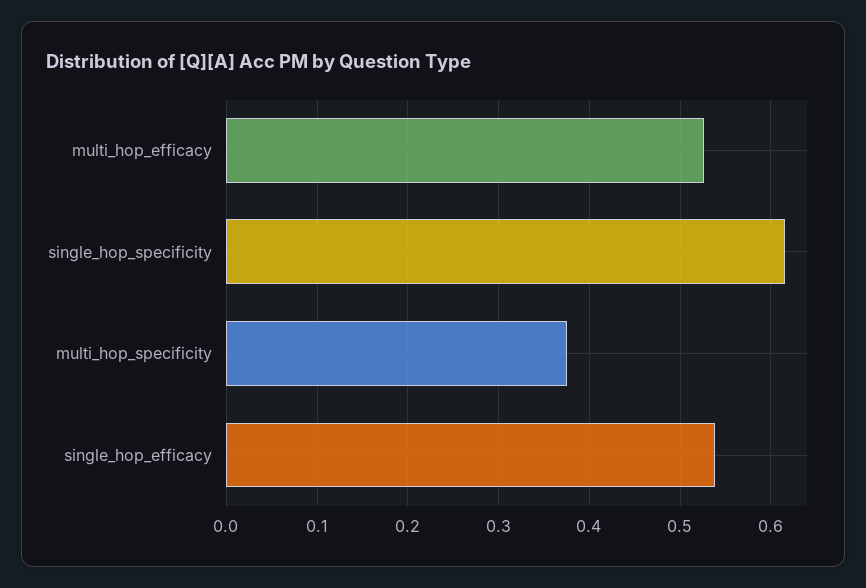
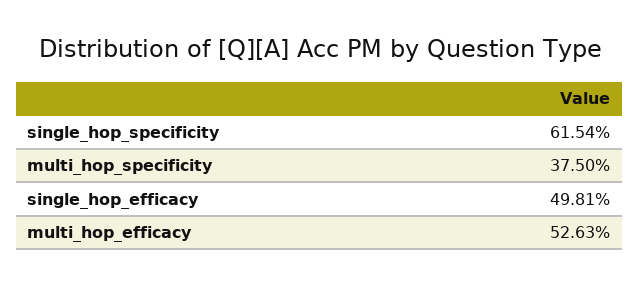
single_hop_efficacy: 0.54 -> 0.4981

